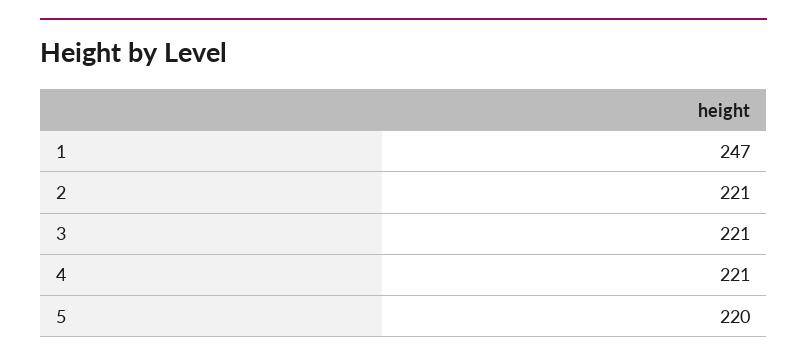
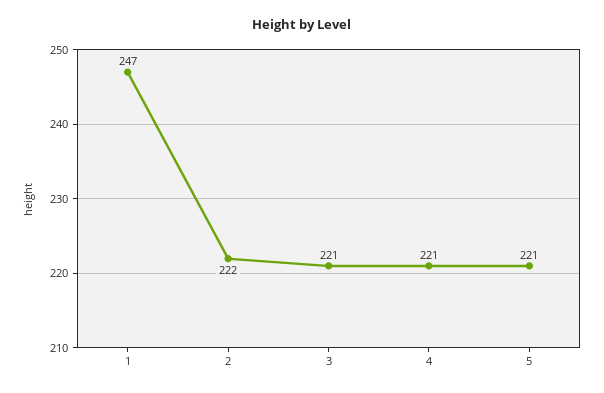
2: 221 -> 222
5: 220 -> 221

